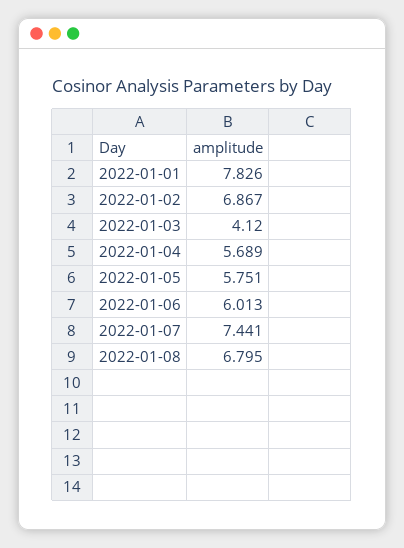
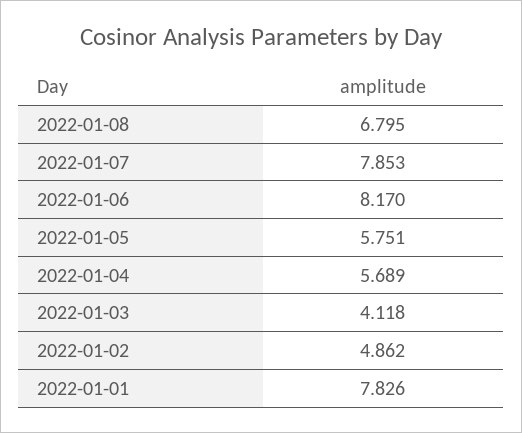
2022-01-02: 6.867 -> 4.862
2022-01-03: 4.12 -> 4.118
2022-01-06: 6.013 -> 8.17
2022-01-07: 7.441 -> 7.853

